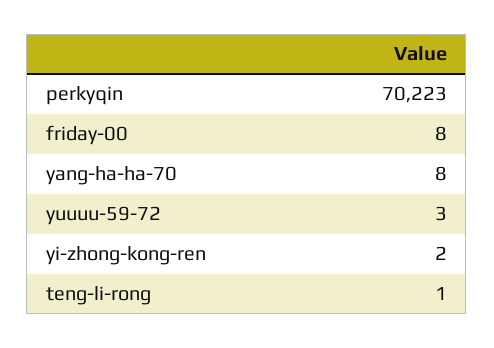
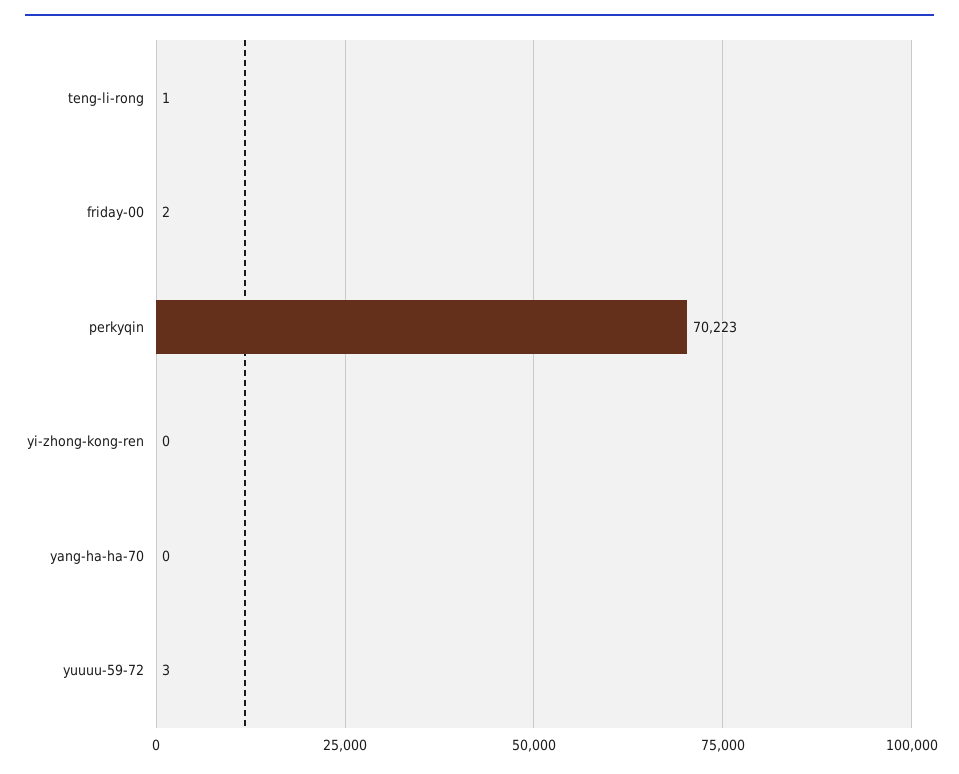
friday-00: 8 -> 2
yang-ha-ha-70: 8 -> 0
yi-zhong-kong-ren: 2 -> 0

